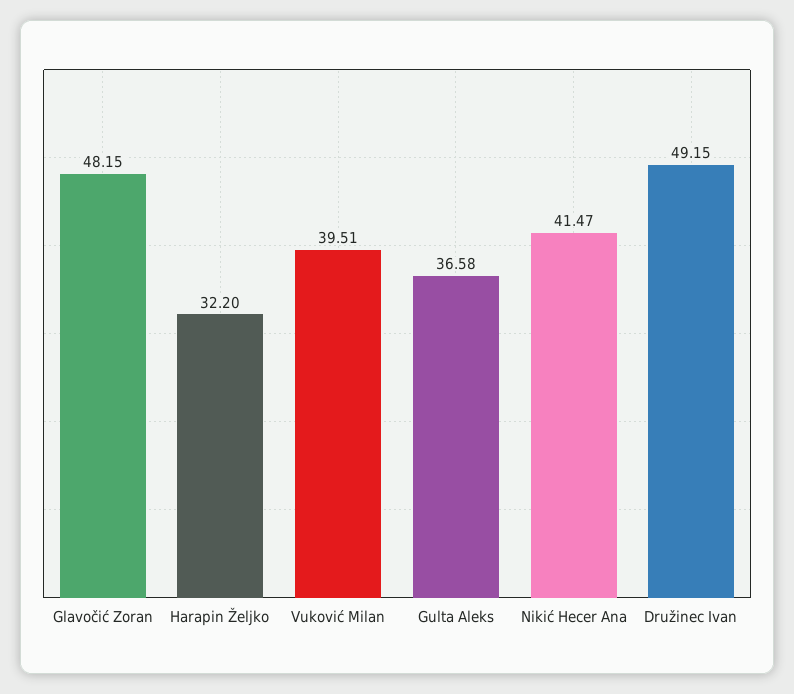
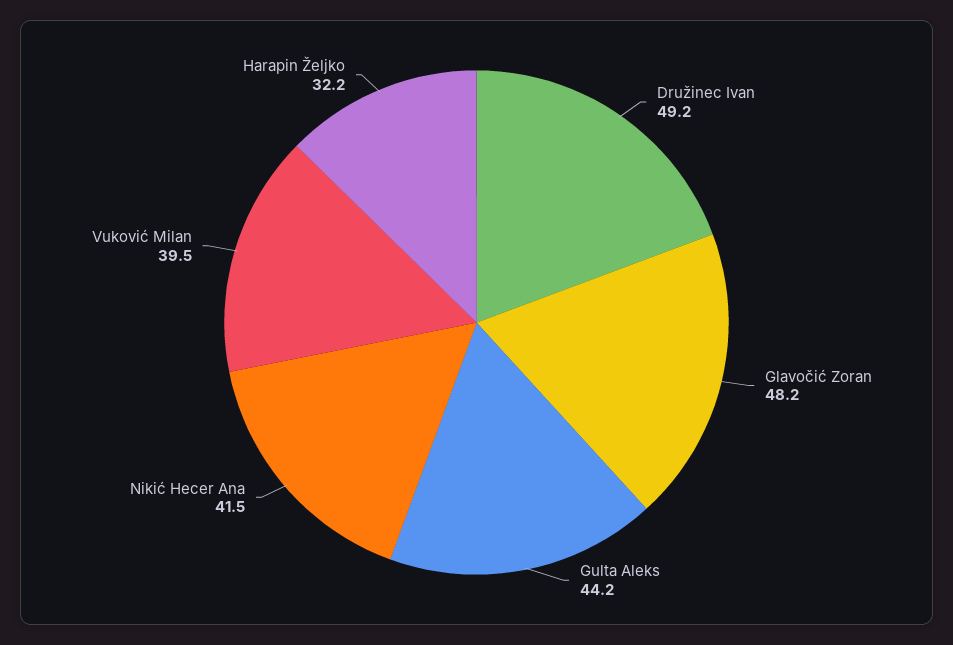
Gulta Aleks: 36.58 -> 44.2

